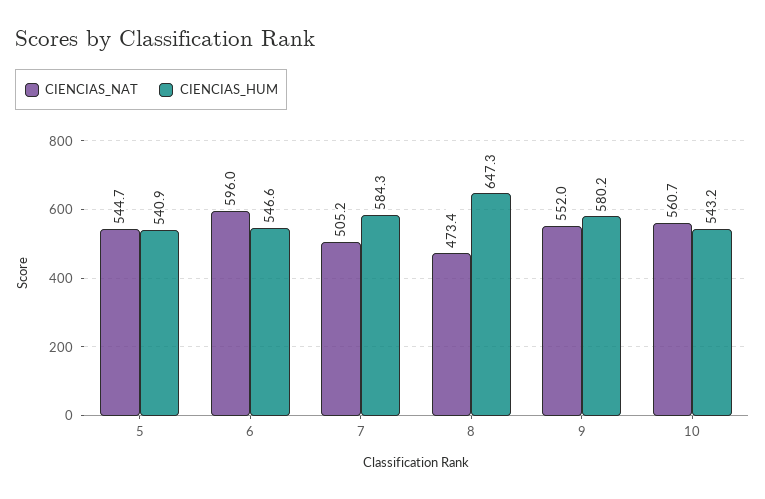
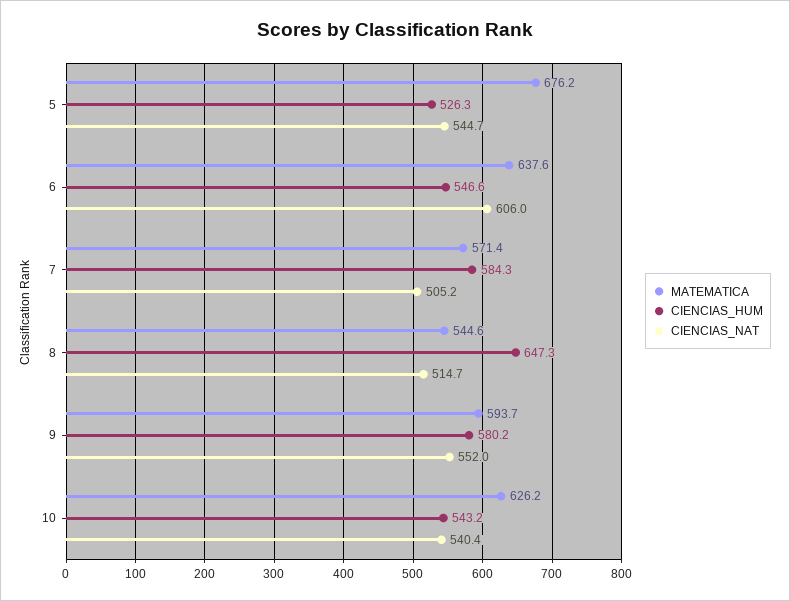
CIENCIAS_HUM, 5: 540.9 -> 526.3
CIENCIAS_NAT, 6: 596 -> 606
CIENCIAS_NAT, 8: 473.4 -> 514.7
CIENCIAS_NAT, 10: 560.7 -> 540.4
MATEMATICA, 5: none -> 676.2
MATEMATICA, 6: none -> 637.6
MATEMATICA, 7: none -> 571.4
MATEMATICA, 8: none -> 544.6
MATEMATICA, 9: none -> 593.7
MATEMATICA, 10: none -> 626.2

